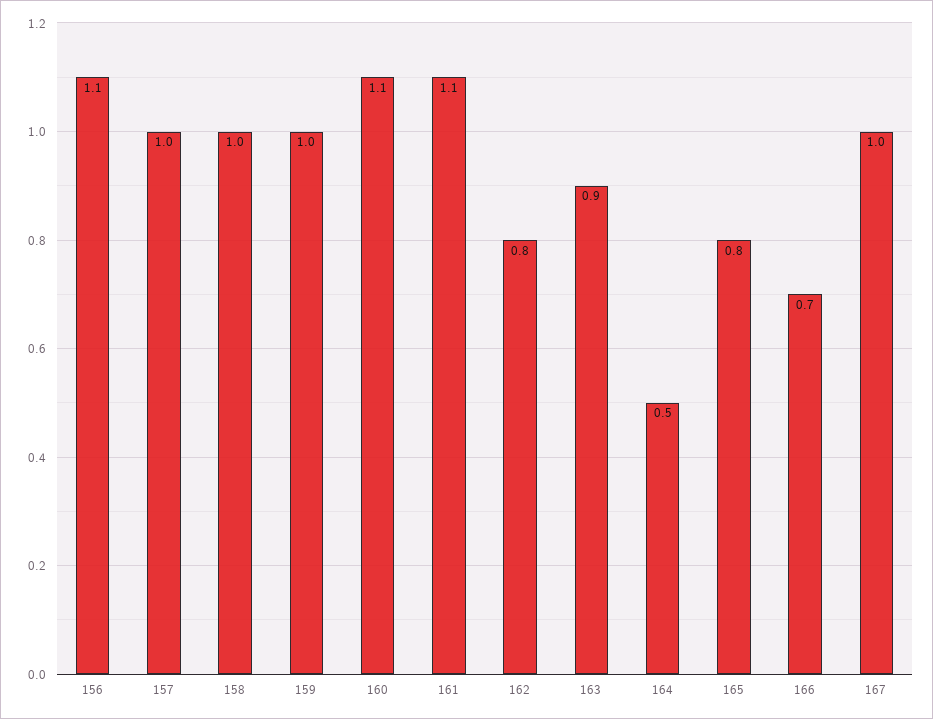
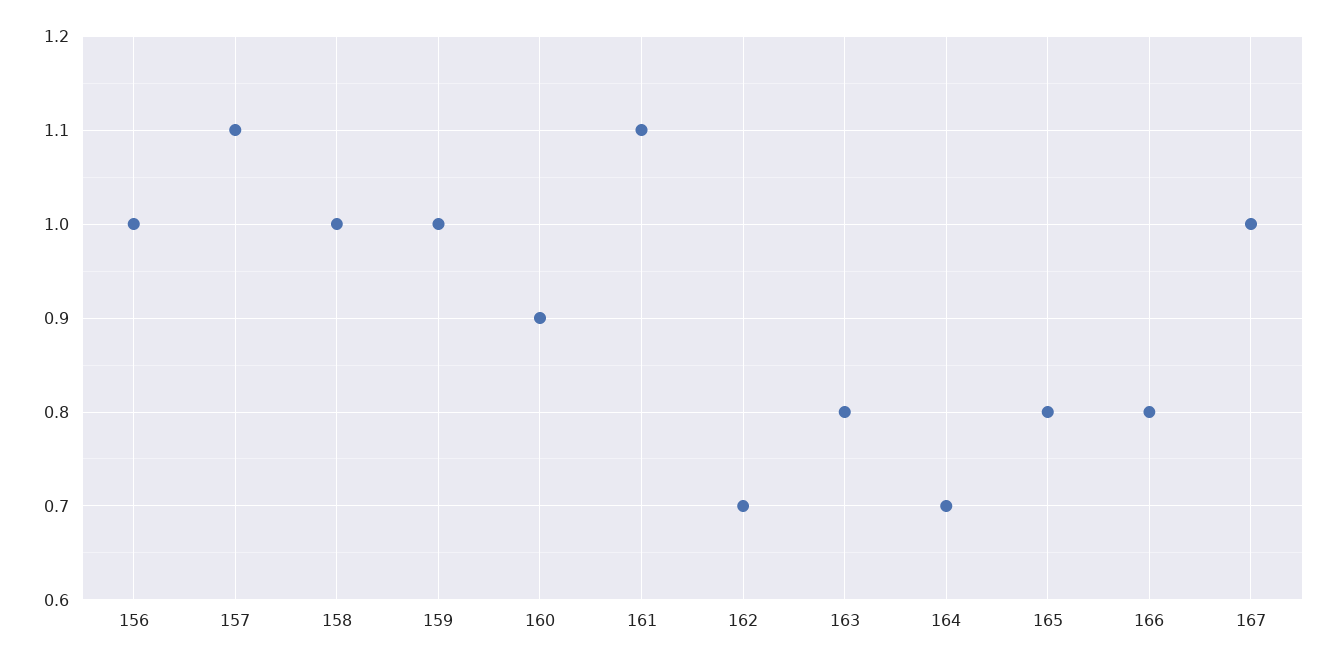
156: 1.1 -> 1
157: 1 -> 1.1
160: 1.1 -> 0.9
162: 0.8 -> 0.7
163: 0.9 -> 0.8
164: 0.5 -> 0.7
166: 0.7 -> 0.8

